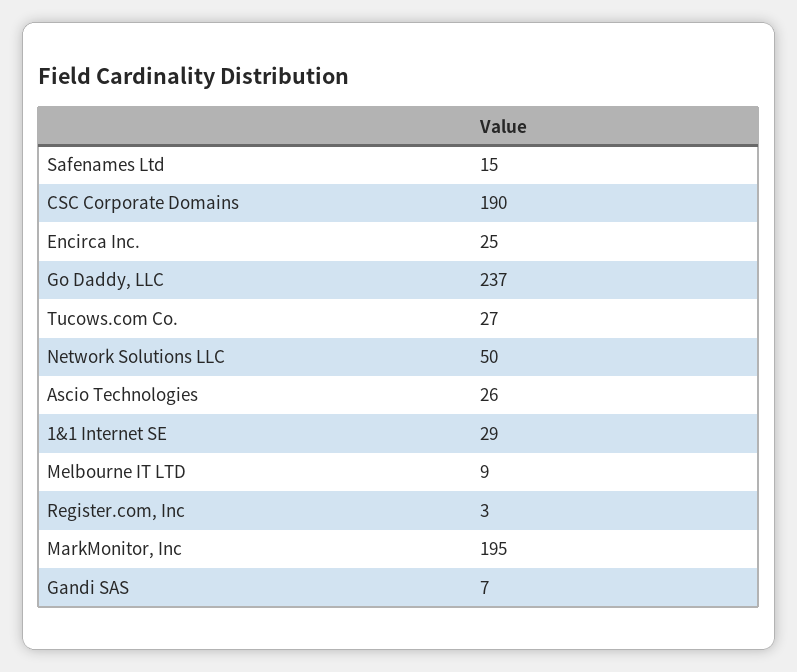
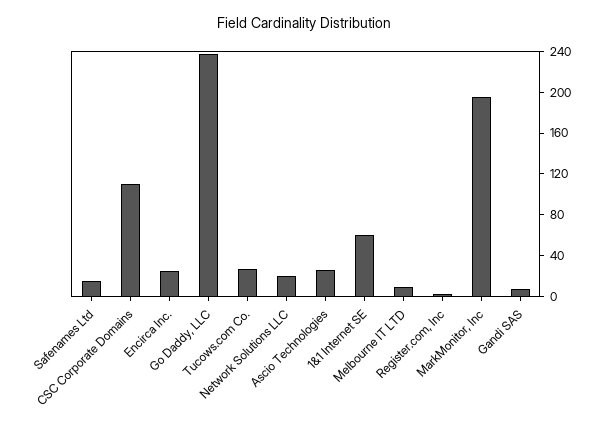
CSC Corporate Domains: 190 -> 110
Network Solutions LLC: 50 -> 20
1&1 Internet SE: 29 -> 60

